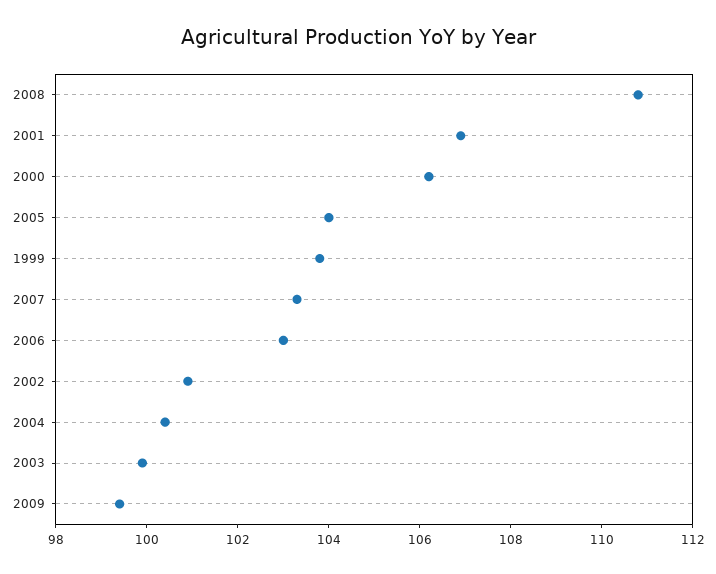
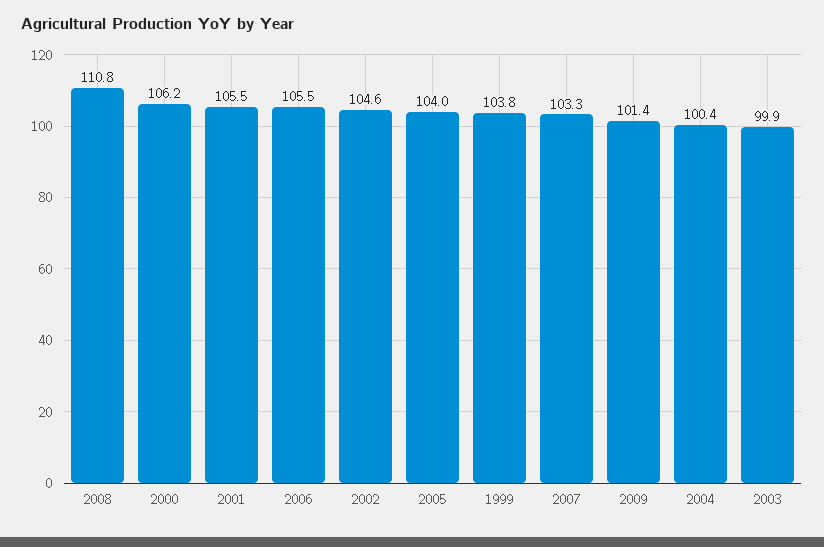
2001: 107 -> 105.5
2006: 103 -> 105.5
2002: 101 -> 104.6
2009: 99.5 -> 101.4

